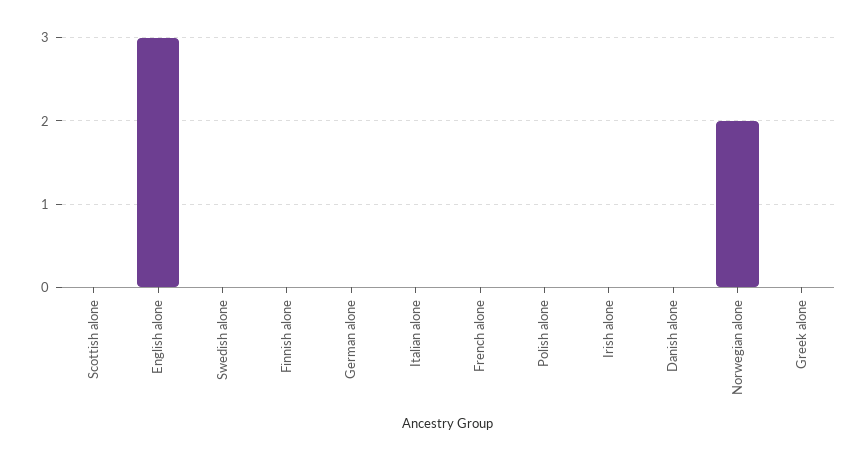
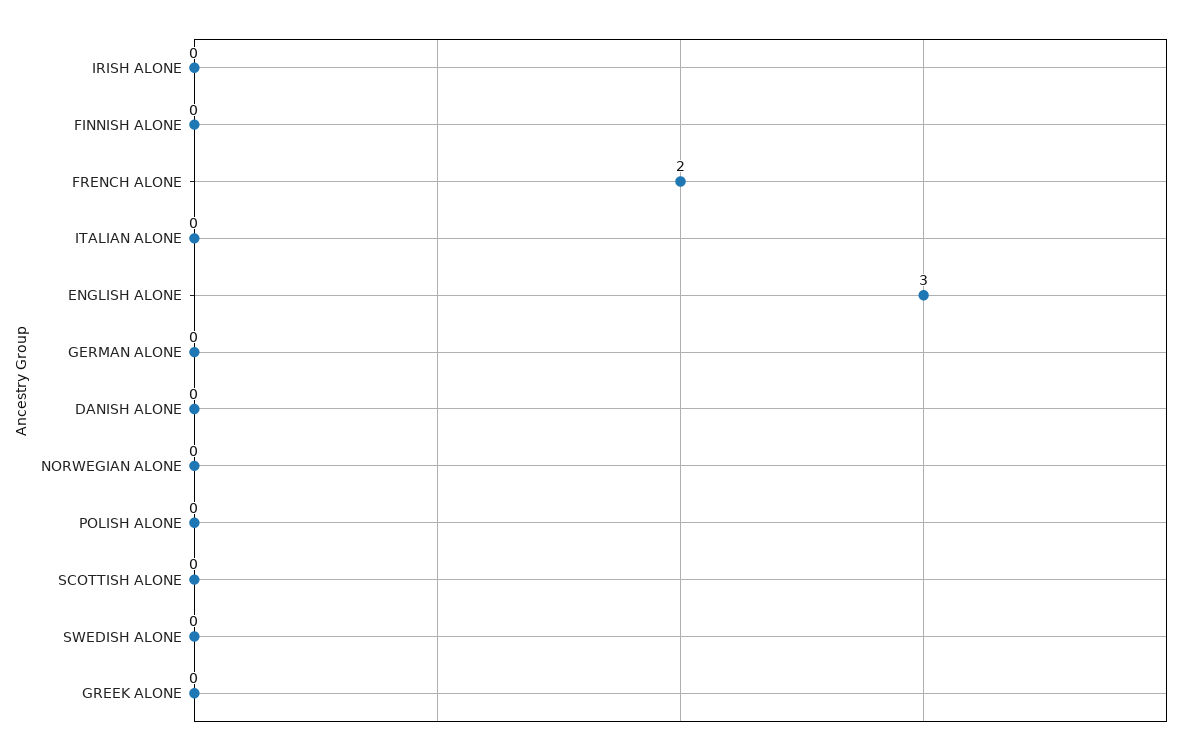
French alone: 0 -> 2
Norwegian alone: 2 -> 0

